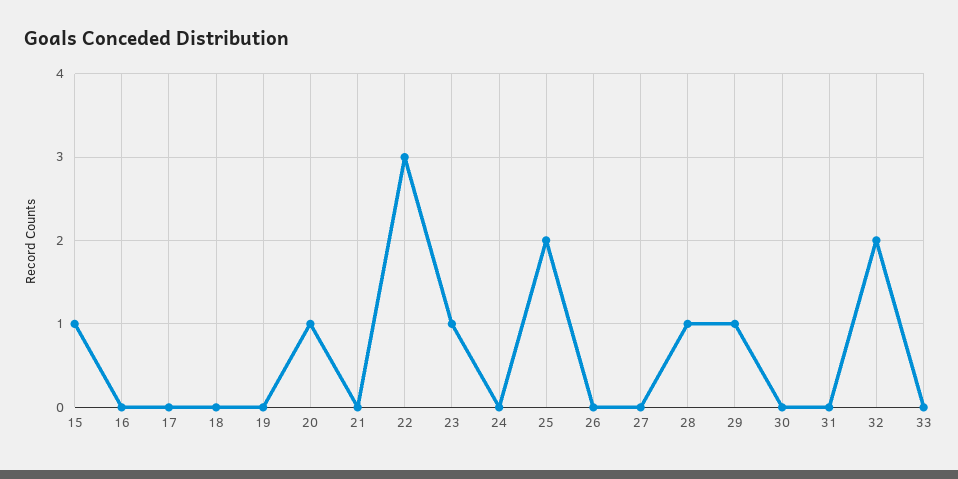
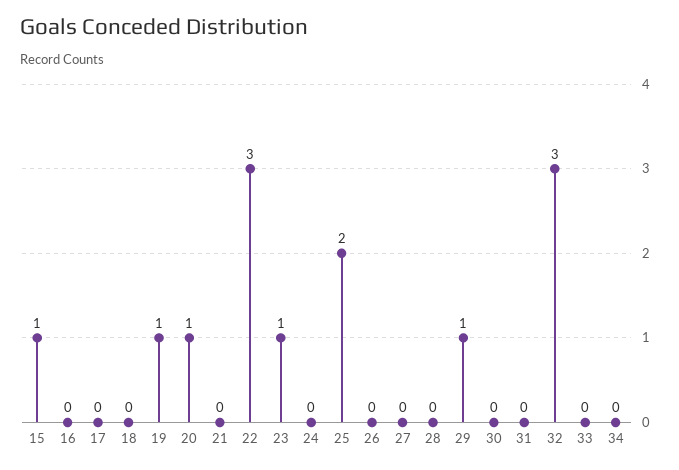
19: 0 -> 1
28: 1 -> 0
32: 2 -> 3
34: none -> 0

